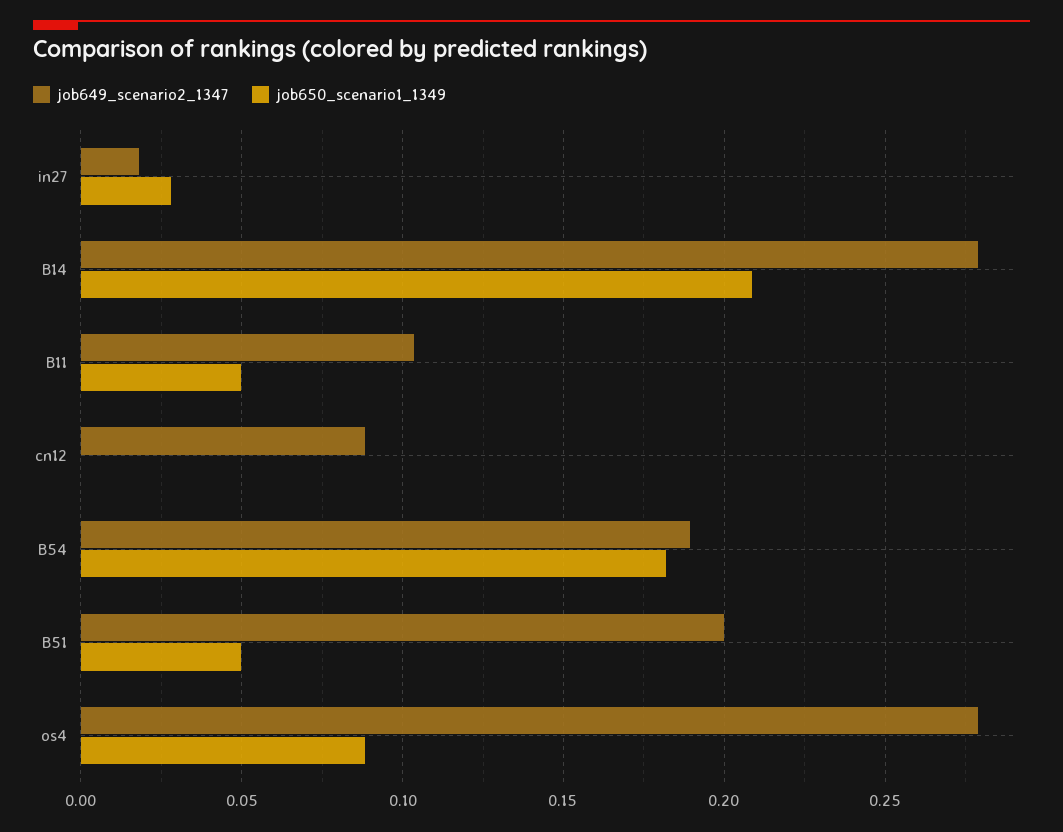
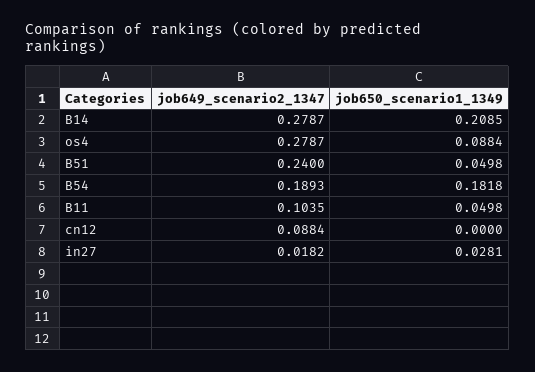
job649_scenario2_1347, B51: 0.2 -> 0.24

